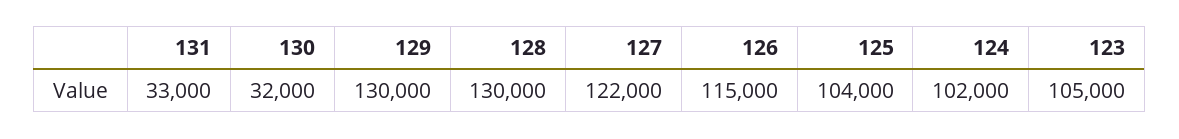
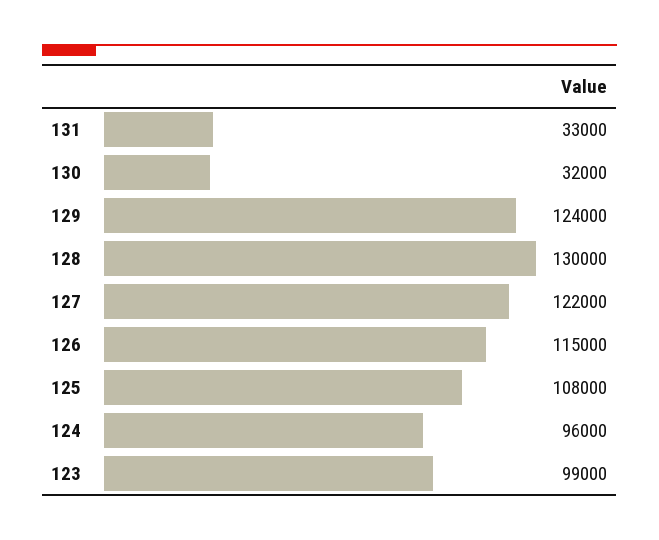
129: 130000 -> 124000
125: 104000 -> 108000
124: 102000 -> 96000
123: 105000 -> 99000

